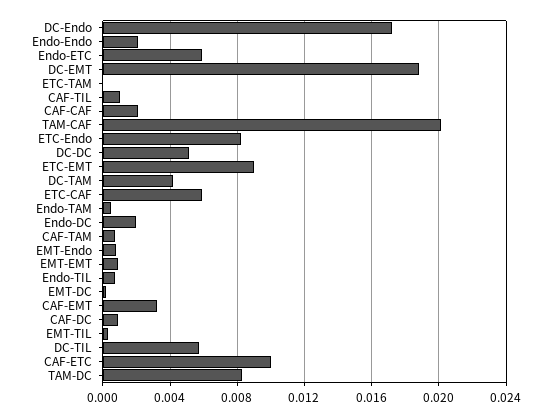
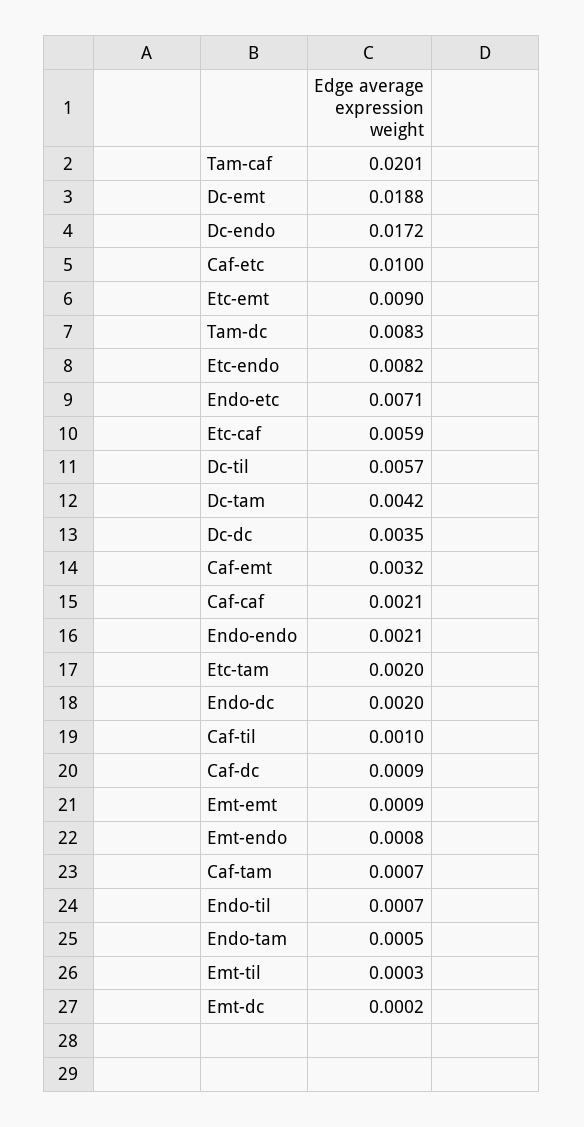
Endo-ETC: 0.006 -> 0.0071
ETC-TAM: 0 -> 0.002
DC-DC: 0.005 -> 0.0035

